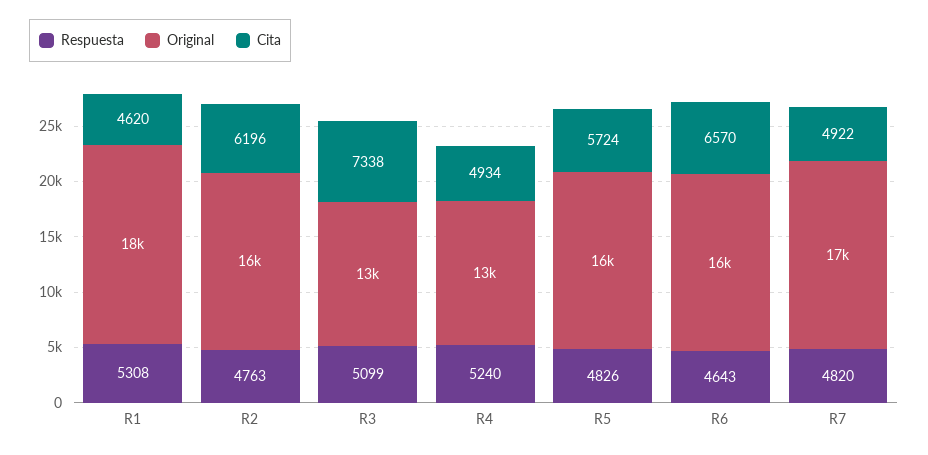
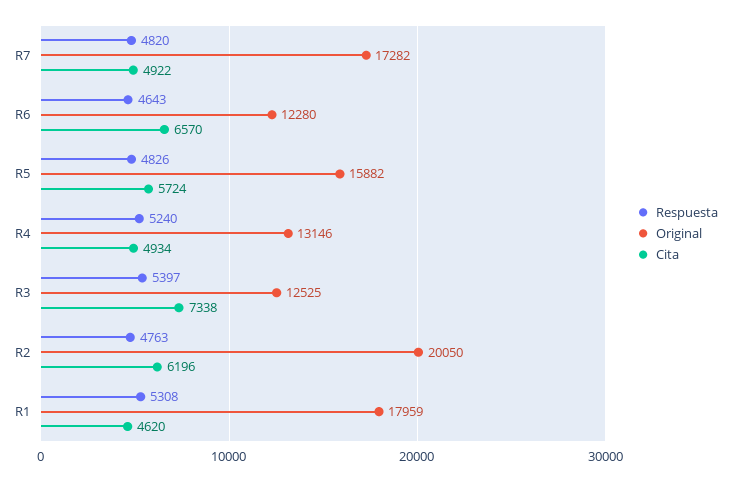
Original, R2: 16000 -> 20050
Respuesta, R3: 5099 -> 5397
Original, R6: 16000 -> 12280

